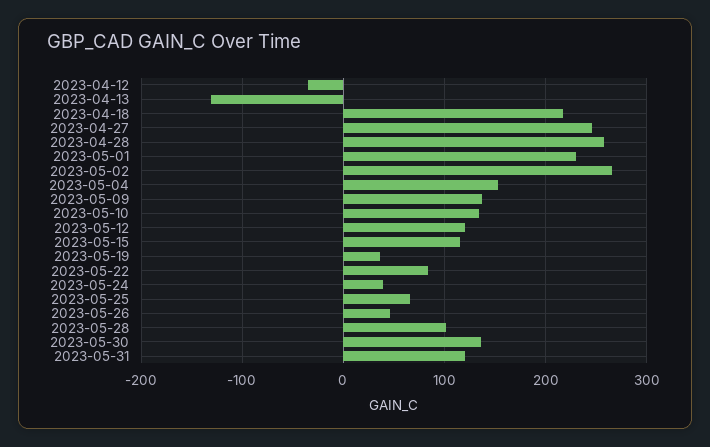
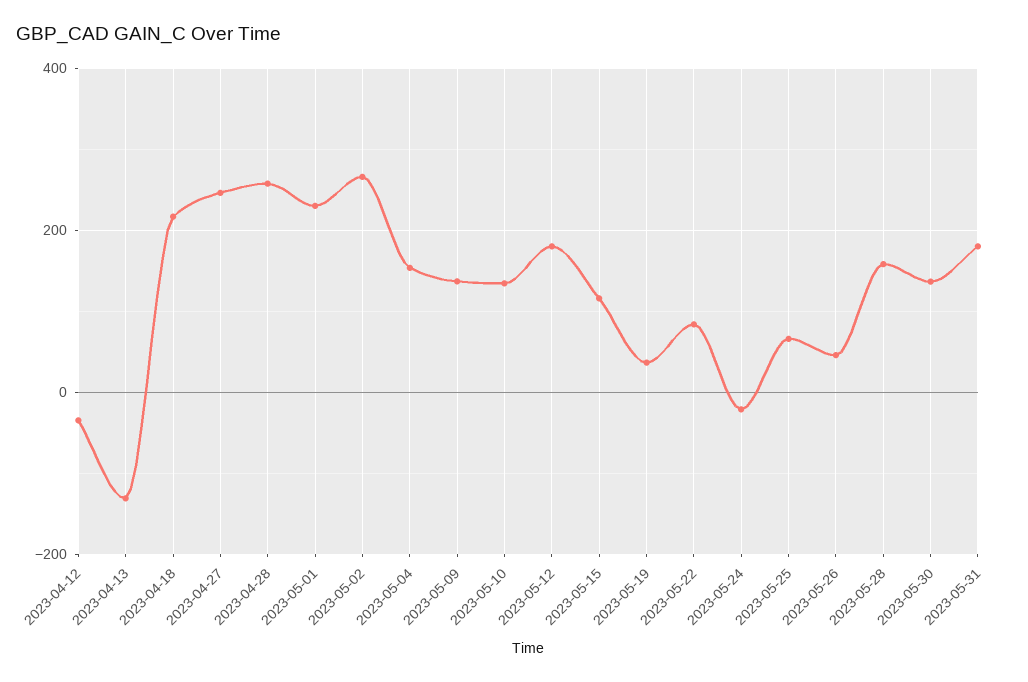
2023-05-12: 120 -> 180
2023-05-24: 40 -> -20
2023-05-28: 100 -> 160
2023-05-31: 120 -> 180

